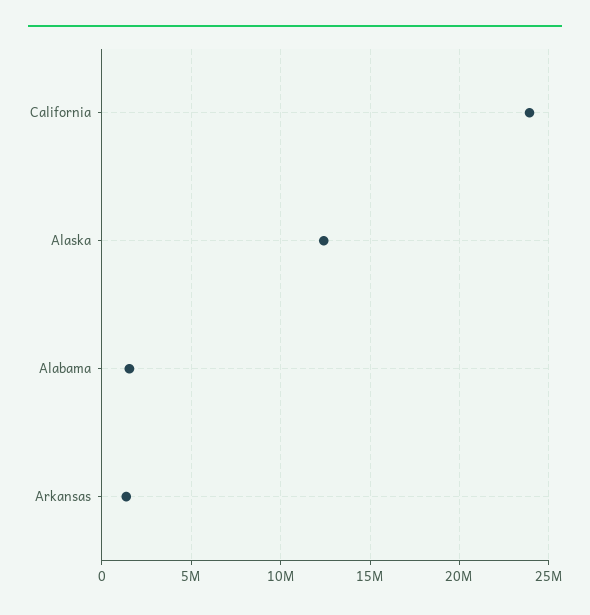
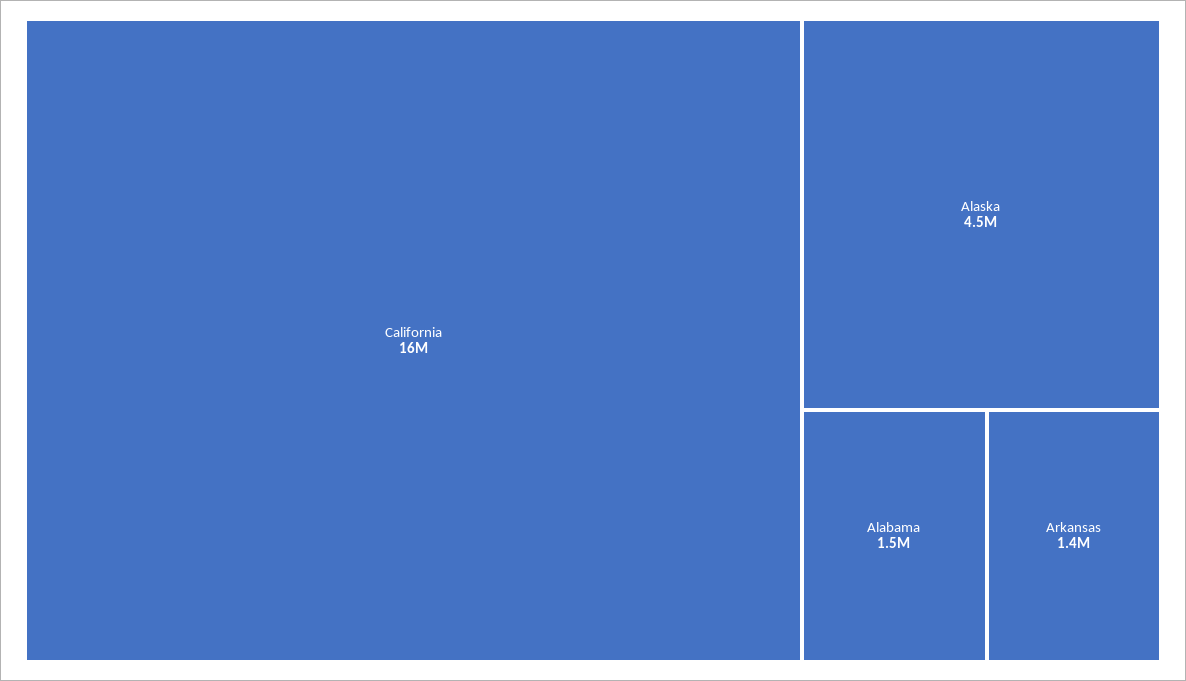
California: 24000000 -> 16000000
Alaska: 12500000 -> 4500000

